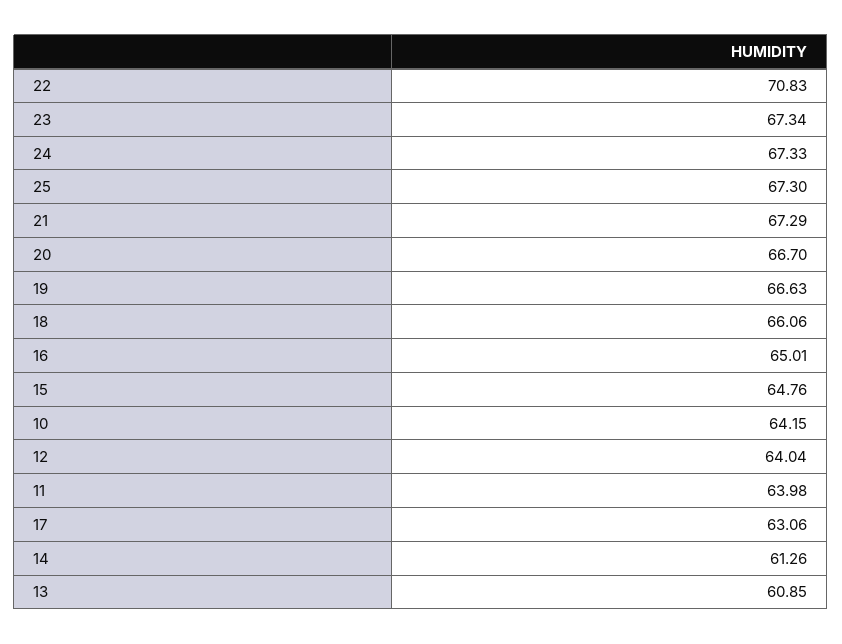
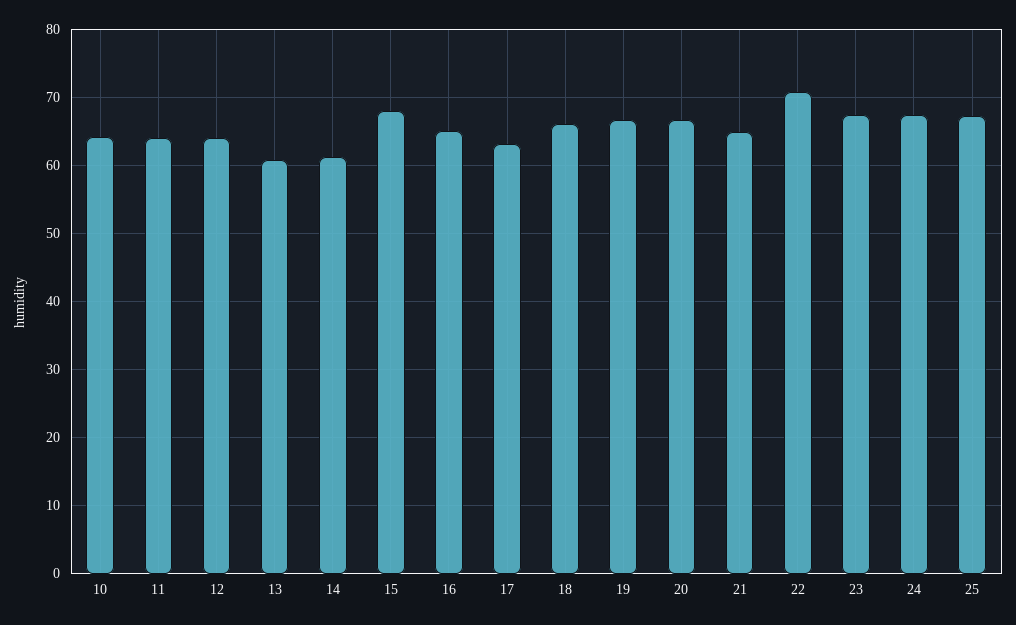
21: 67.29 -> 65
15: 64.76 -> 68

